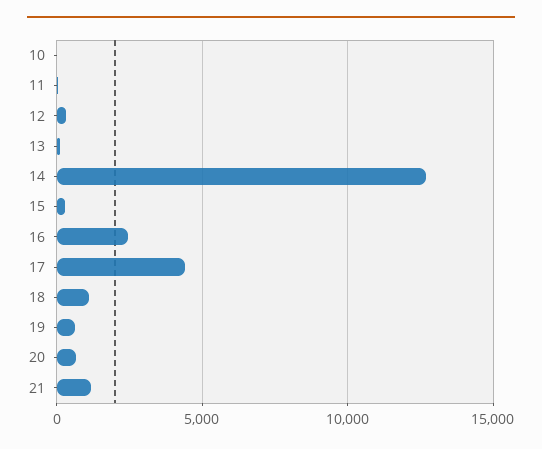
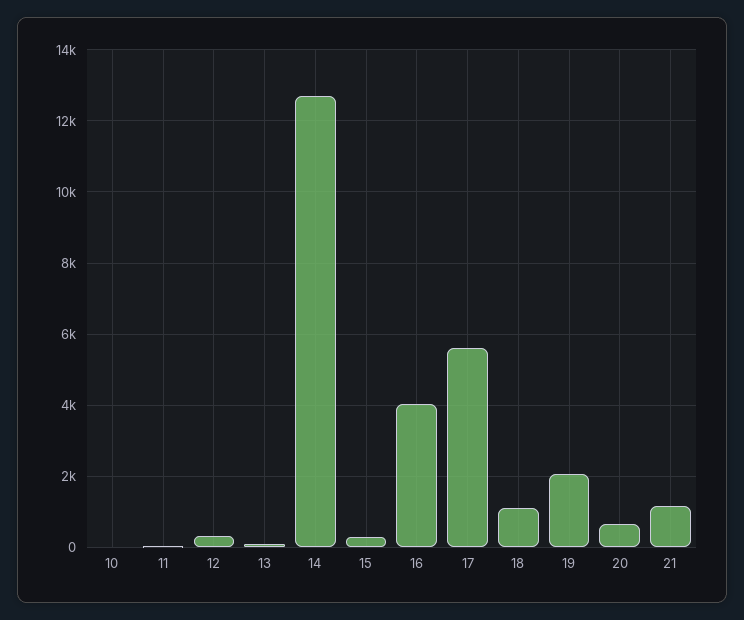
16: 2500 -> 4000
17: 4500 -> 5600
19: 500 -> 2000

